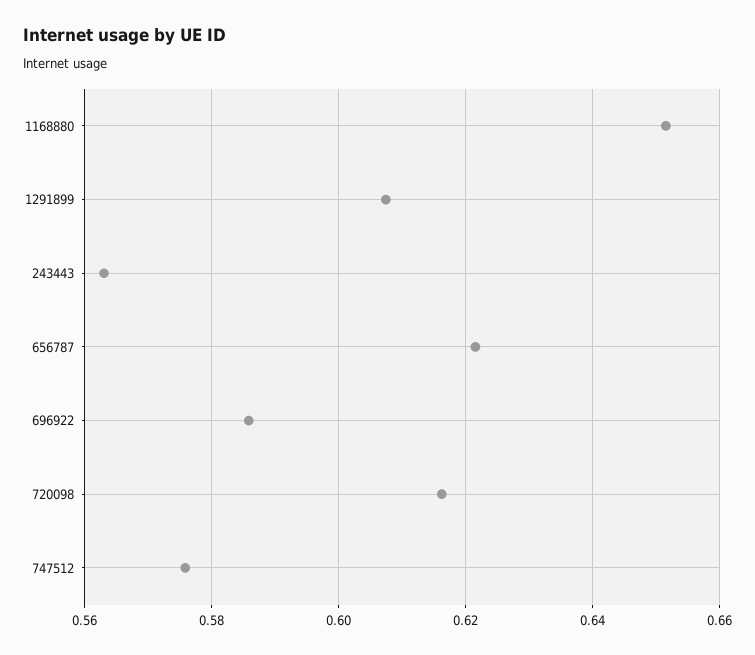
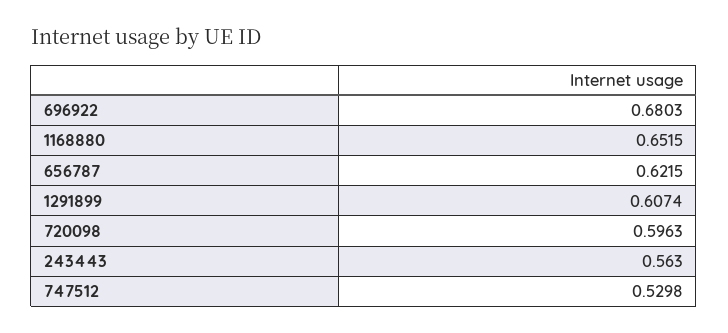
696922: 0.586 -> 0.6803
720098: 0.616 -> 0.5963
747512: 0.576 -> 0.5298

